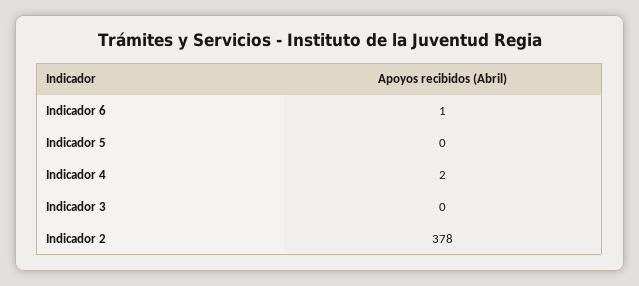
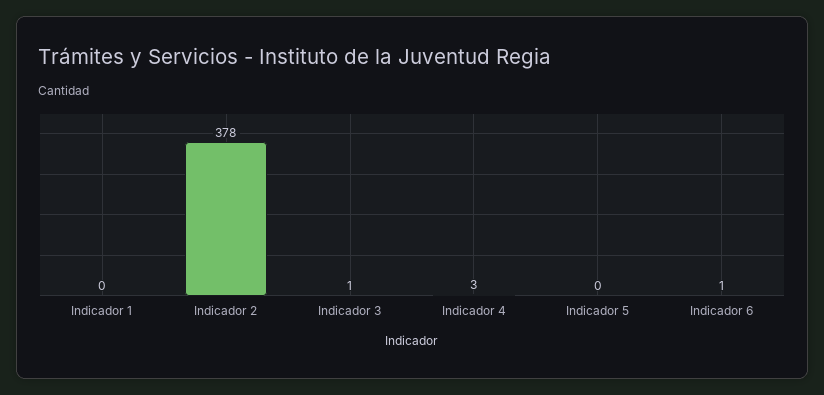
Indicador 4: 2 -> 3
Indicador 3: 0 -> 1
Indicador 1: none -> 0

